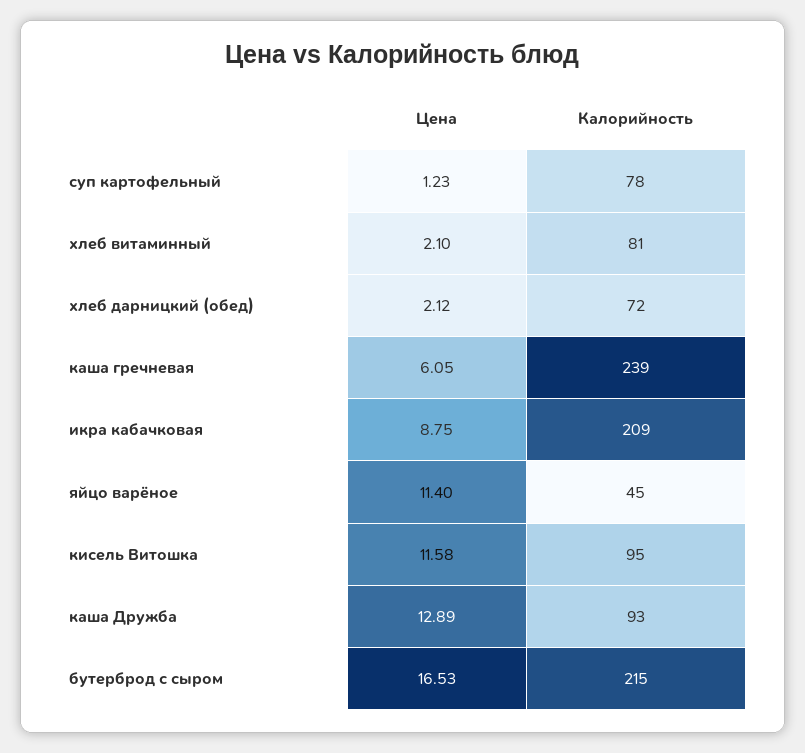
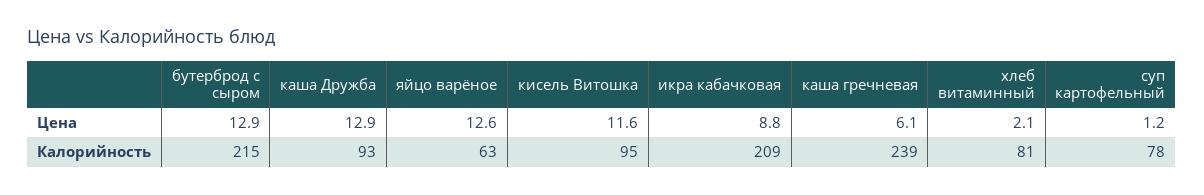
Цена, хлеб дарницкий (обед): 2.12 -> none
Калорийность, хлеб дарницкий (обед): 72 -> none
Цена, яйцо варёное: 11.4 -> 12.6
Калорийность, яйцо варёное: 45 -> 63
Цена, бутерброд с сыром: 16.53 -> 12.9

